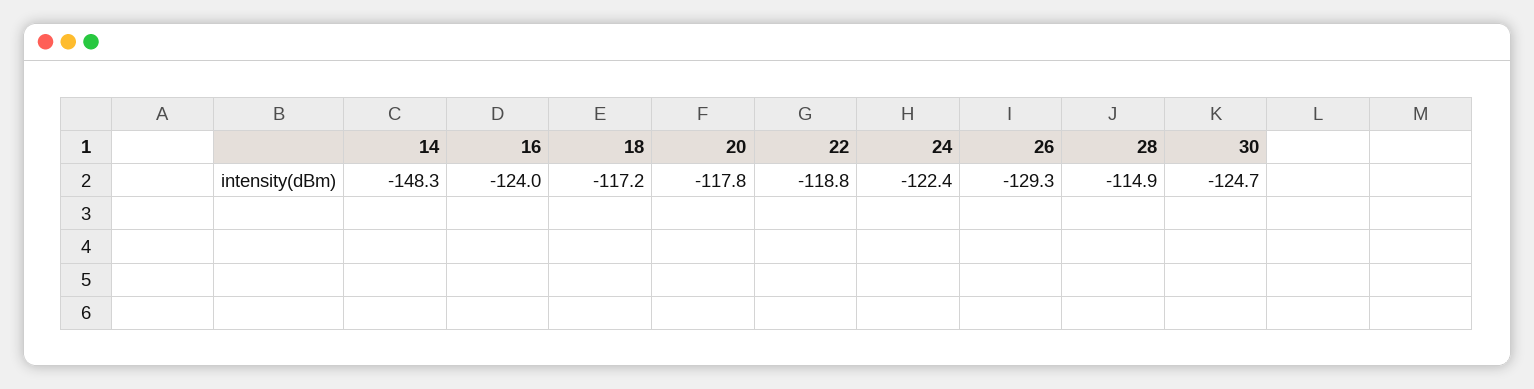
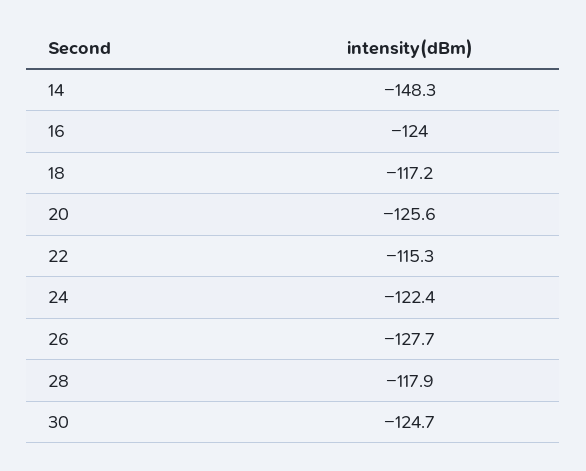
20: -117.8 -> -125.6
22: -118.8 -> -115.3
26: -129.3 -> -127.7
28: -114.9 -> -117.9

